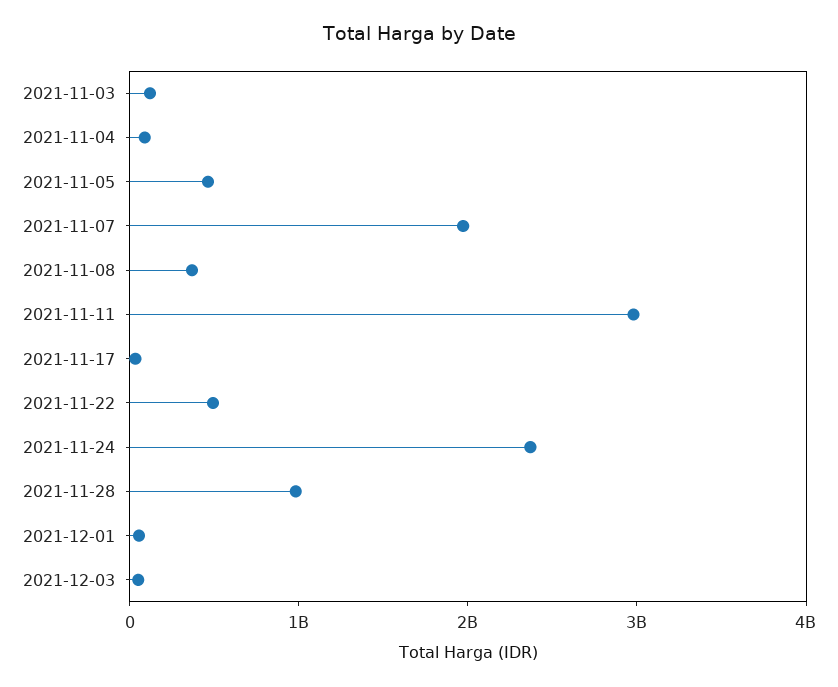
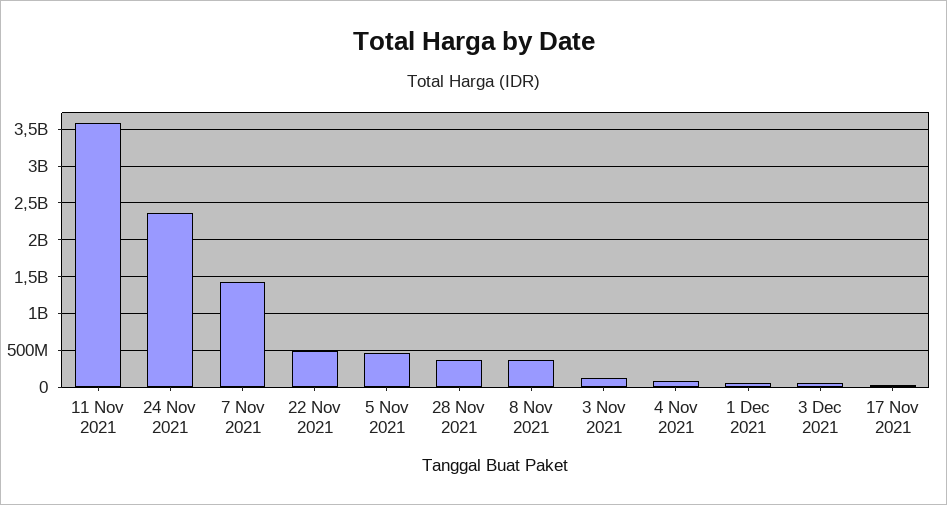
2021-11-07: 2000000000 -> 1400000000
2021-11-11: 3000000000 -> 3600000000
2021-11-28: 1000000000 -> 400000000

